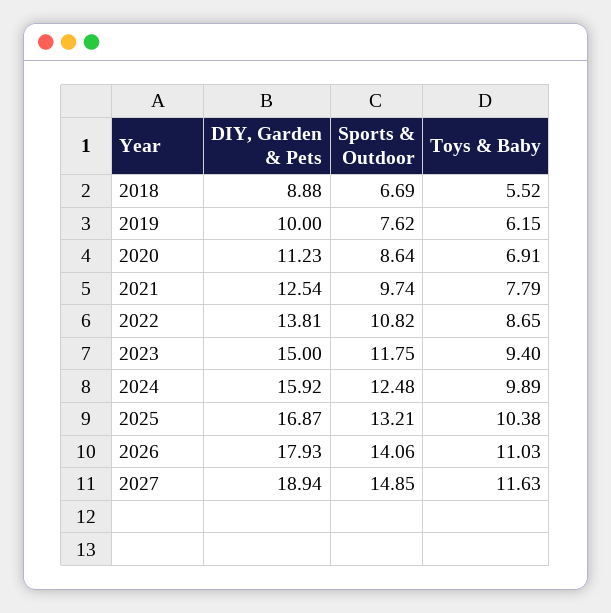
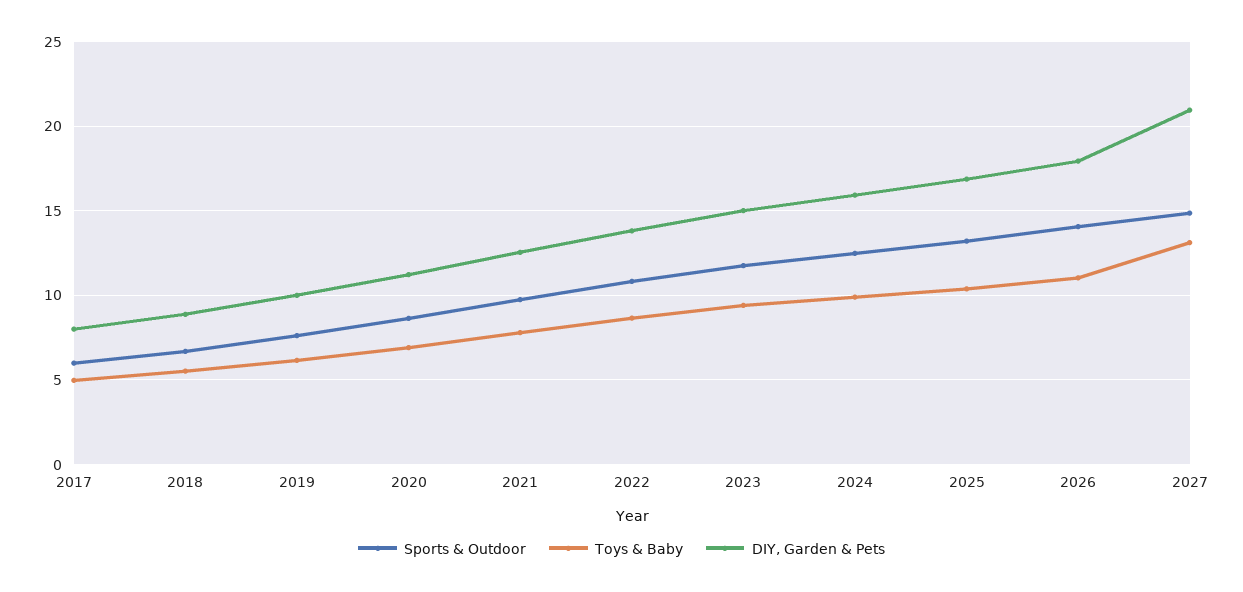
DIY, Garden & Pets, 2027: 18.94 -> 21
Toys & Baby, 2027: 11.63 -> 13
Sports & Outdoor, 2017: none -> 6
Toys & Baby, 2017: none -> 5
DIY, Garden & Pets, 2017: none -> 8

